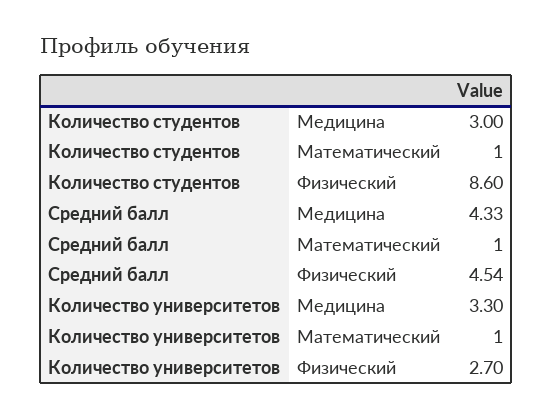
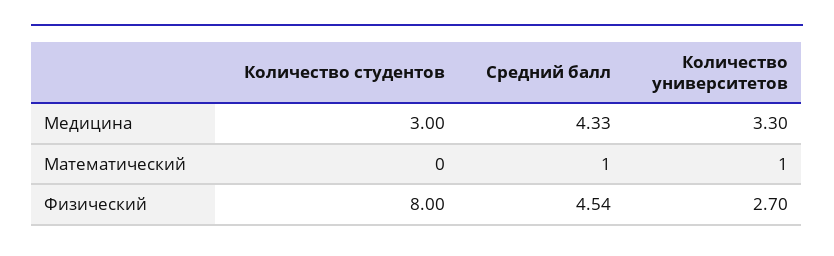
Количество студентов, Математический: 1 -> 0
Количество студентов, Физический: 8.6 -> 8

